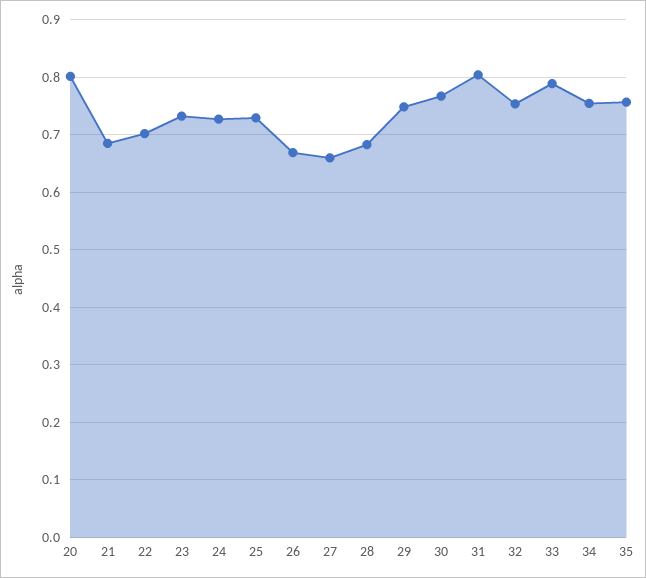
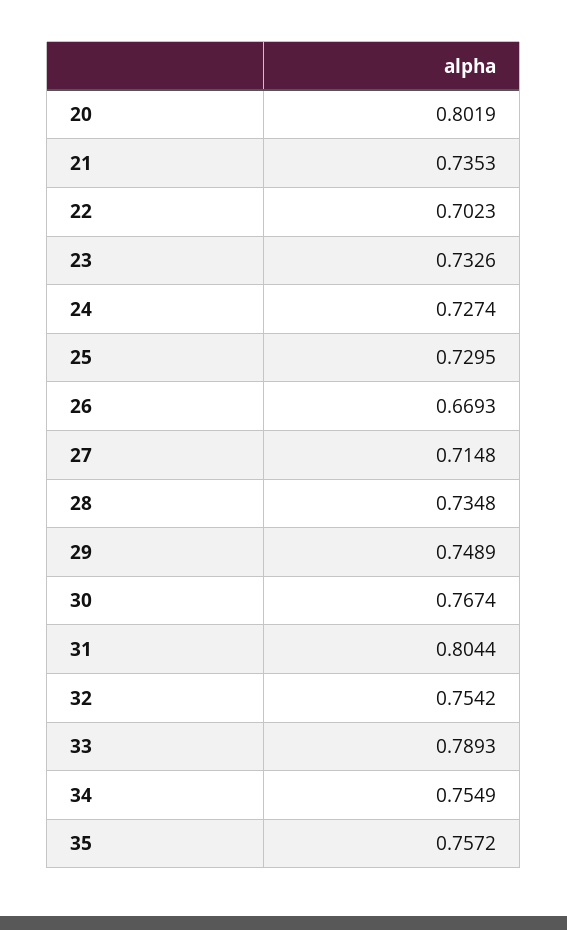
21: 0.68 -> 0.7353
27: 0.66 -> 0.7148
28: 0.68 -> 0.7348

